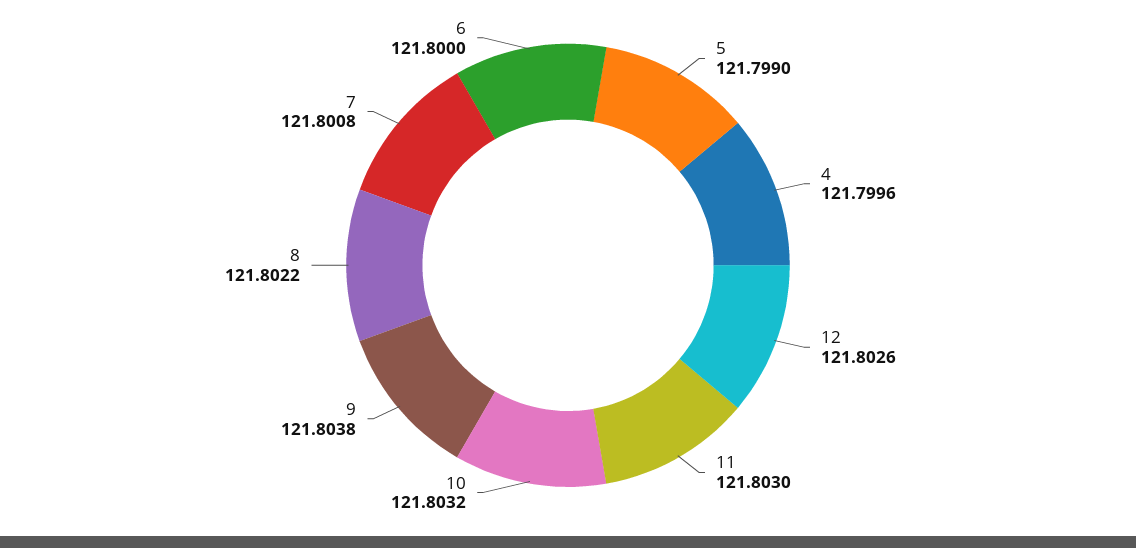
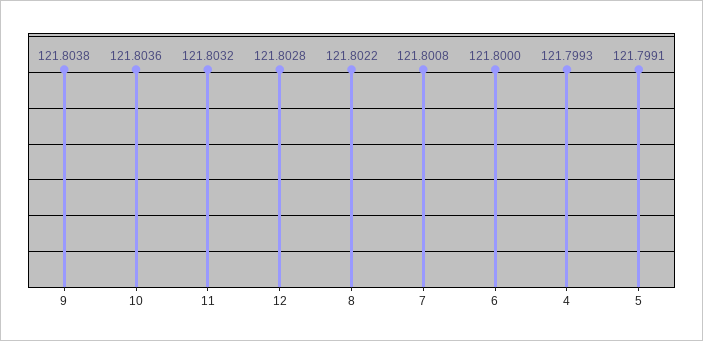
5: 121.799 -> 121.7991
4: 121.7996 -> 121.7993
12: 121.8026 -> 121.8028
11: 121.803 -> 121.8032
10: 121.8032 -> 121.8036

